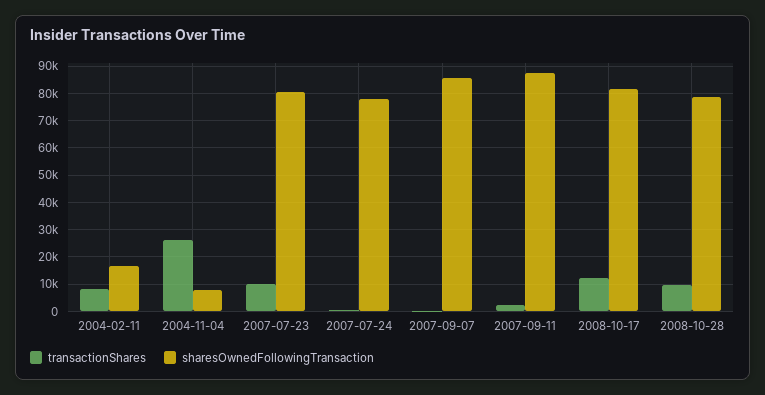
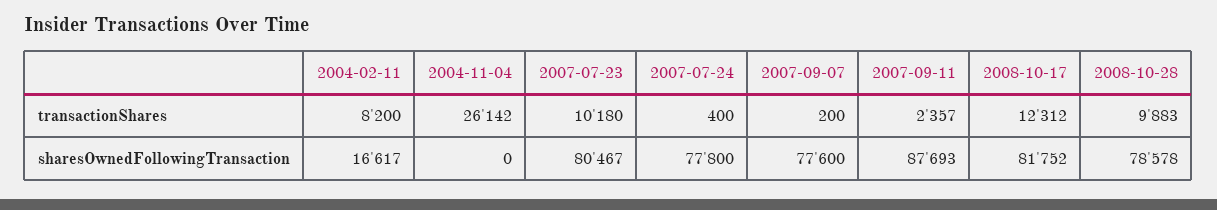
sharesOwnedFollowingTransaction, 2004-11-04: 7500 -> 0
sharesOwnedFollowingTransaction, 2007-09-07: 85000 -> 77600

